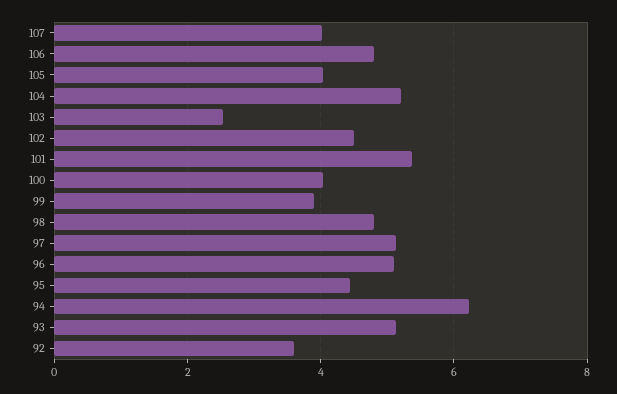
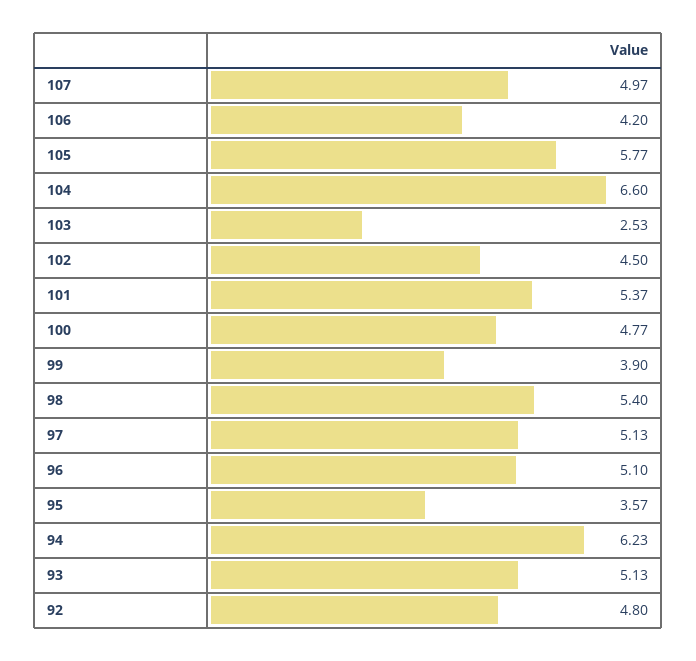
107: 4 -> 4.97
106: 4.8 -> 4.2
105: 4 -> 5.77
104: 5.2 -> 6.6
100: 4 -> 4.77
98: 4.8 -> 5.4
95: 4.4 -> 3.57
92: 3.6 -> 4.8

